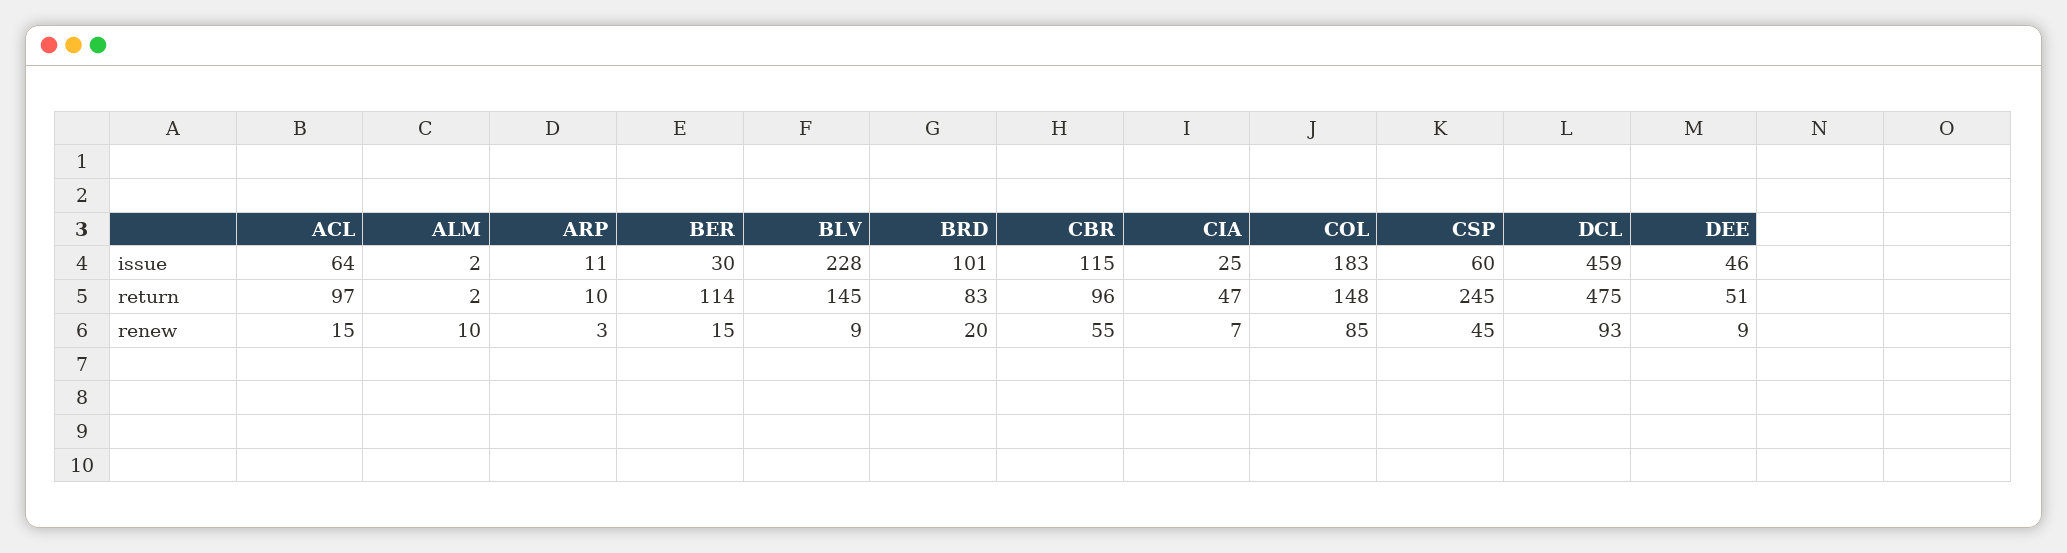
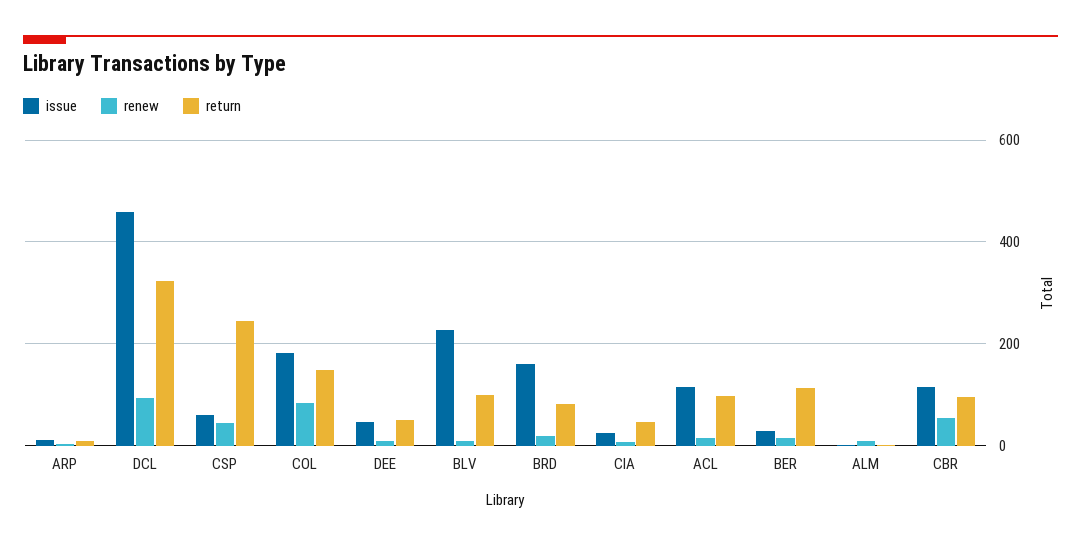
issue, ACL: 64 -> 120
issue, BRD: 101 -> 160
return, BLV: 145 -> 100
return, DCL: 475 -> 320

